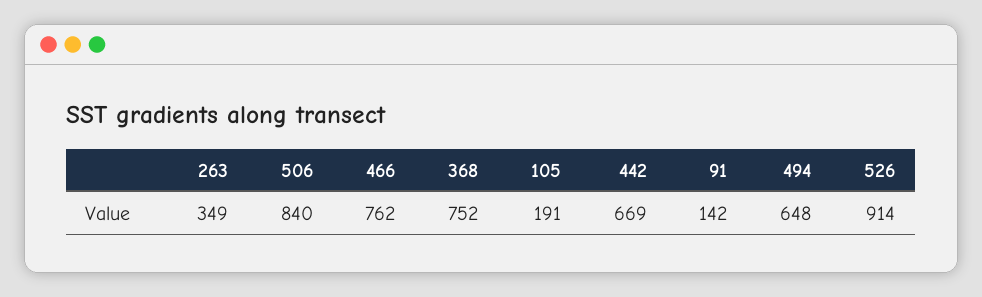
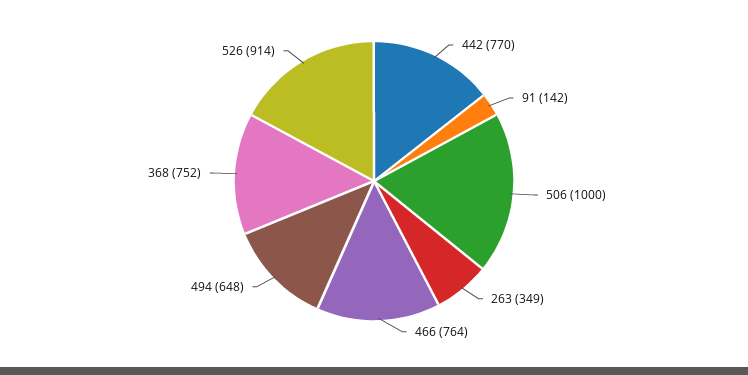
506: 840 -> 1000
466: 762 -> 764
105: 191 -> none
442: 669 -> 770

